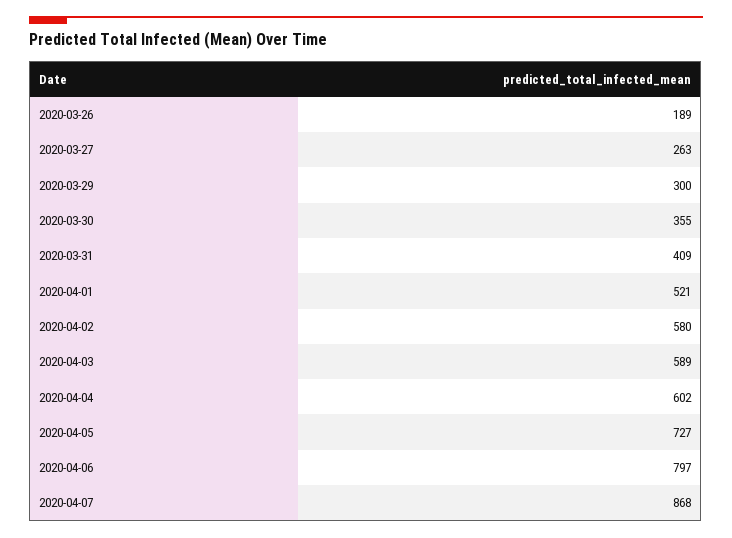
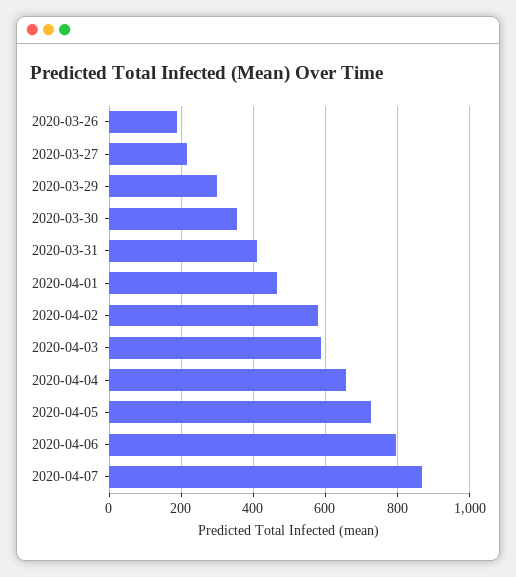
2020-03-27: 263 -> 220
2020-04-01: 521 -> 460
2020-04-04: 602 -> 660

